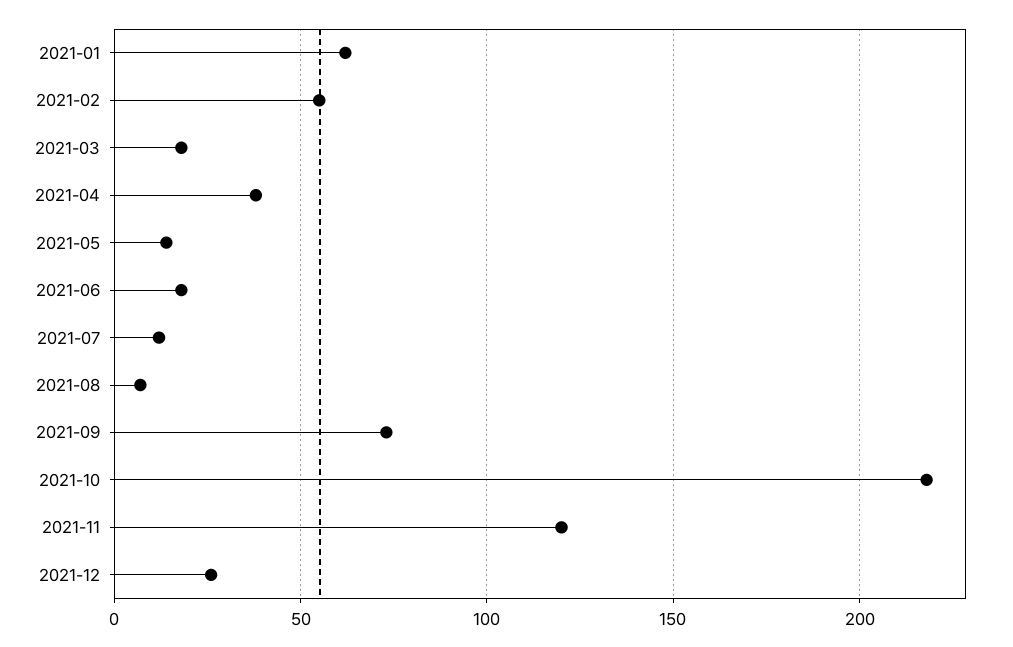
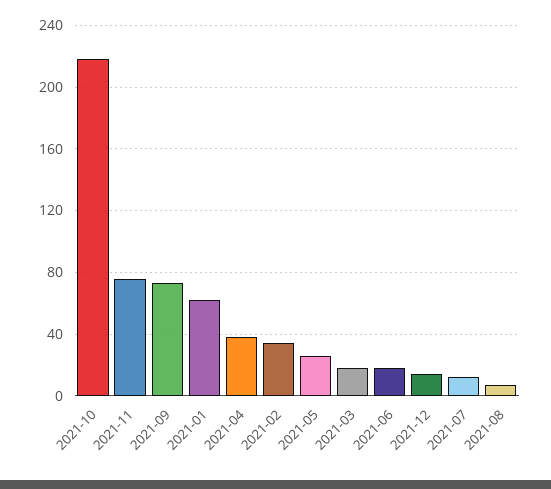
2021-02: 55 -> 35
2021-05: 15 -> 25
2021-11: 120 -> 75
2021-12: 25 -> 15

